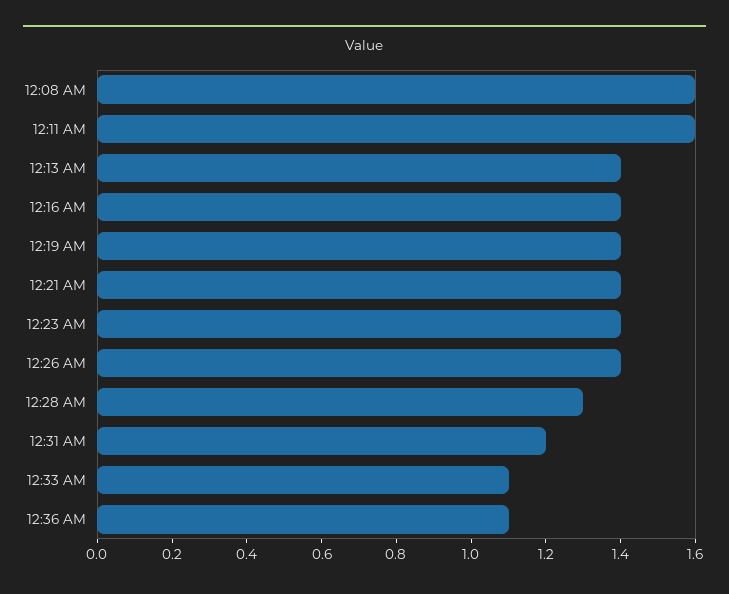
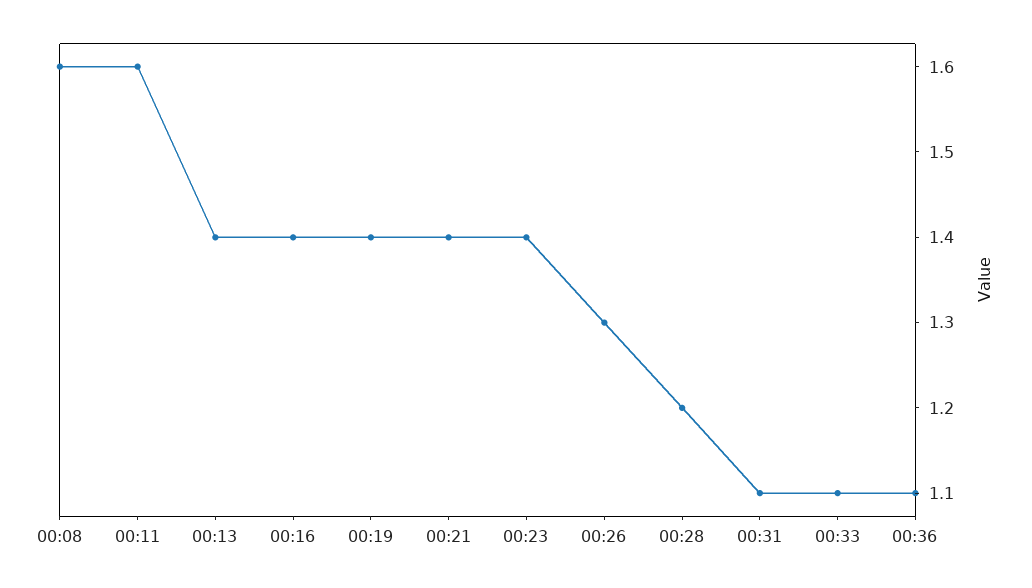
12:26 AM: 1.4 -> 1.3
12:28 AM: 1.3 -> 1.2
12:31 AM: 1.2 -> 1.1

